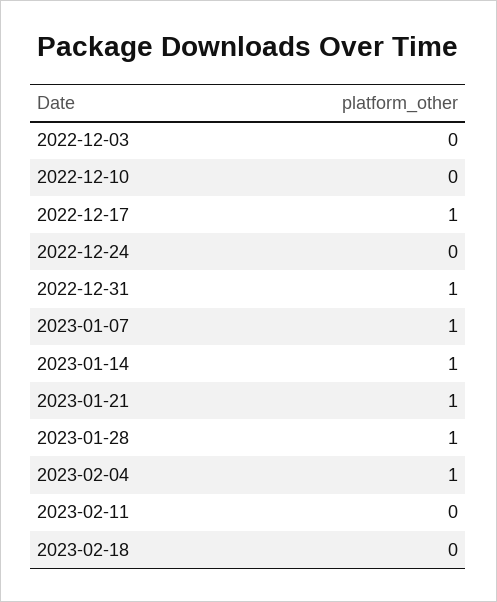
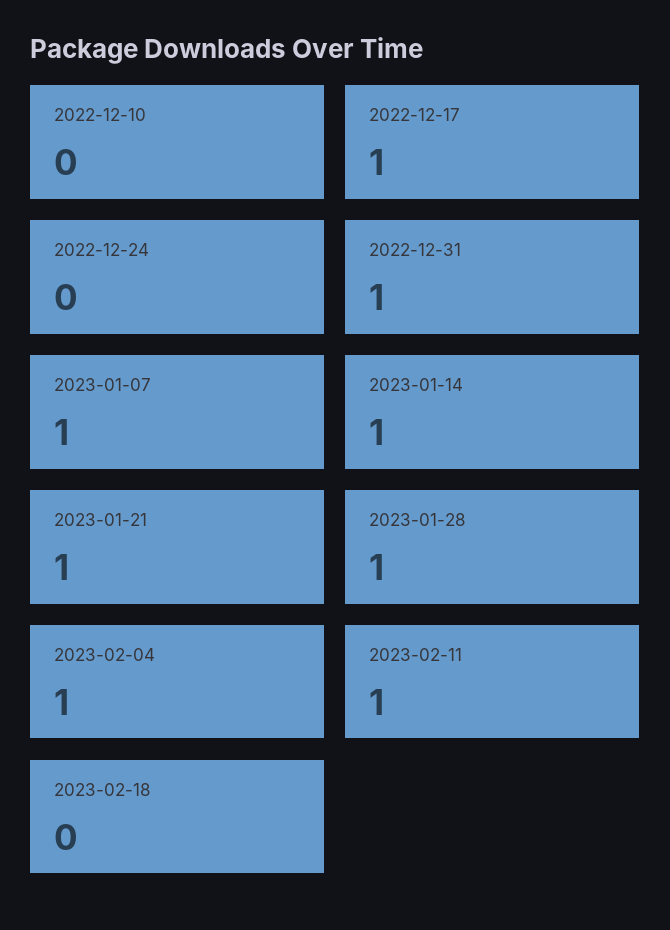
2022-12-03: 0 -> none
2023-02-11: 0 -> 1

